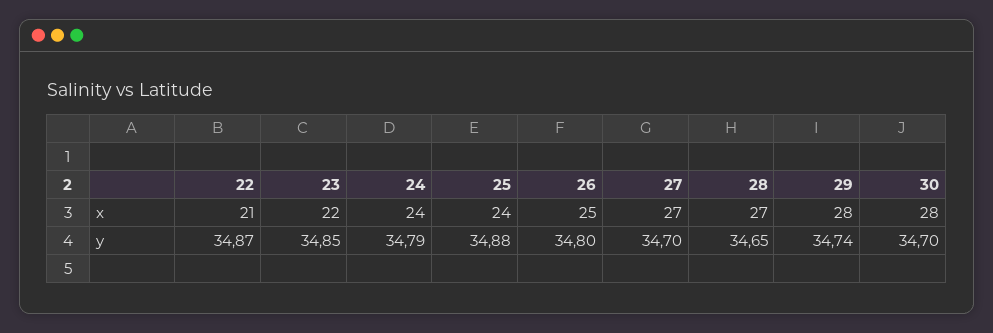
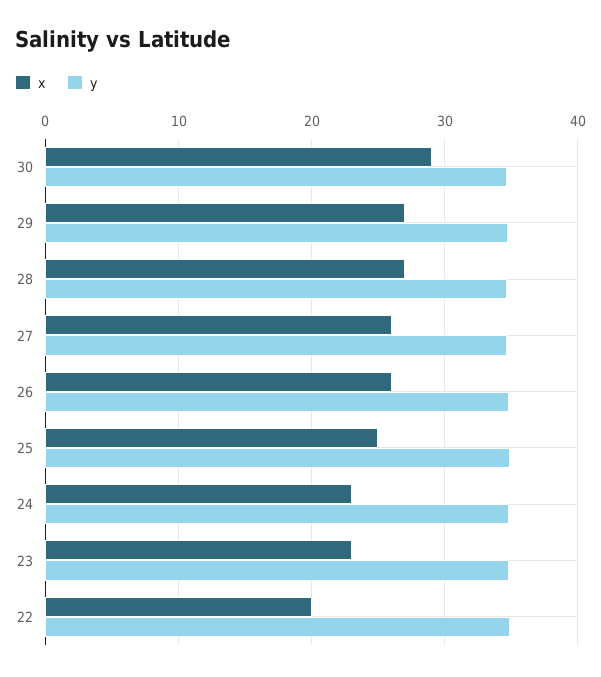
x, 22: 21 -> 20
x, 23: 22 -> 23
x, 24: 24 -> 23
x, 25: 24 -> 25
x, 26: 25 -> 26
x, 27: 27 -> 26
x, 29: 28 -> 27
x, 30: 28 -> 29

